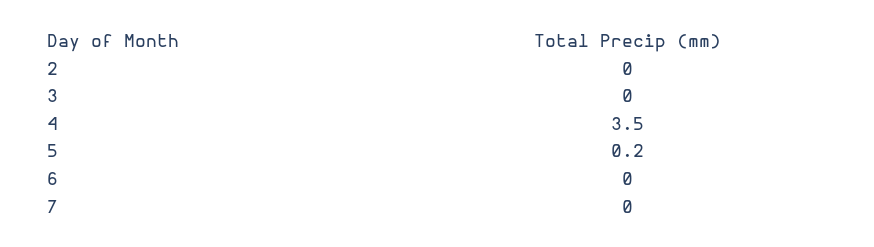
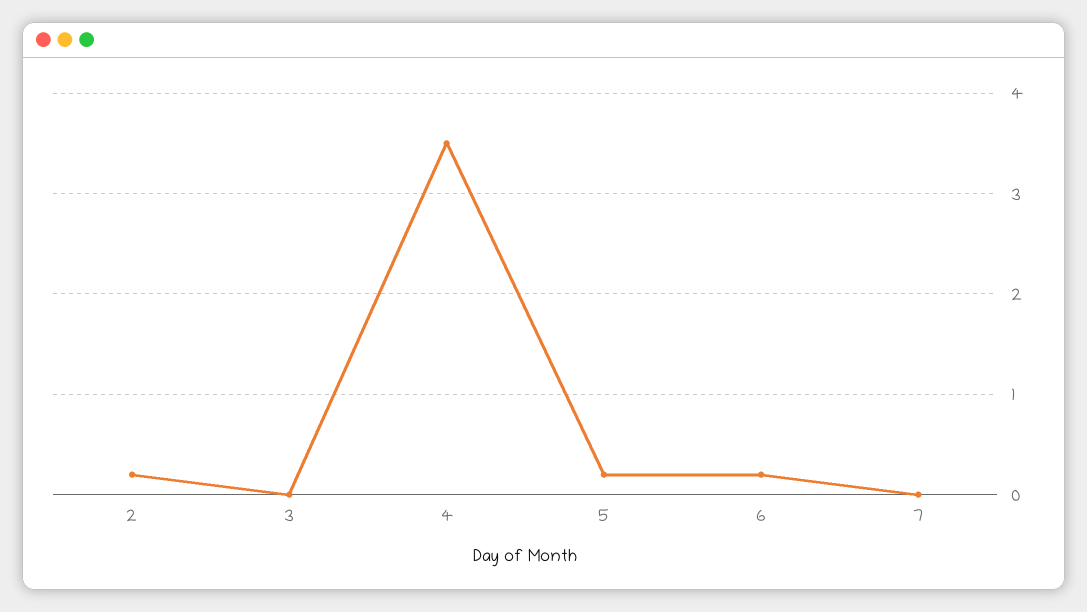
2: 0 -> 0.2
6: 0 -> 0.2

